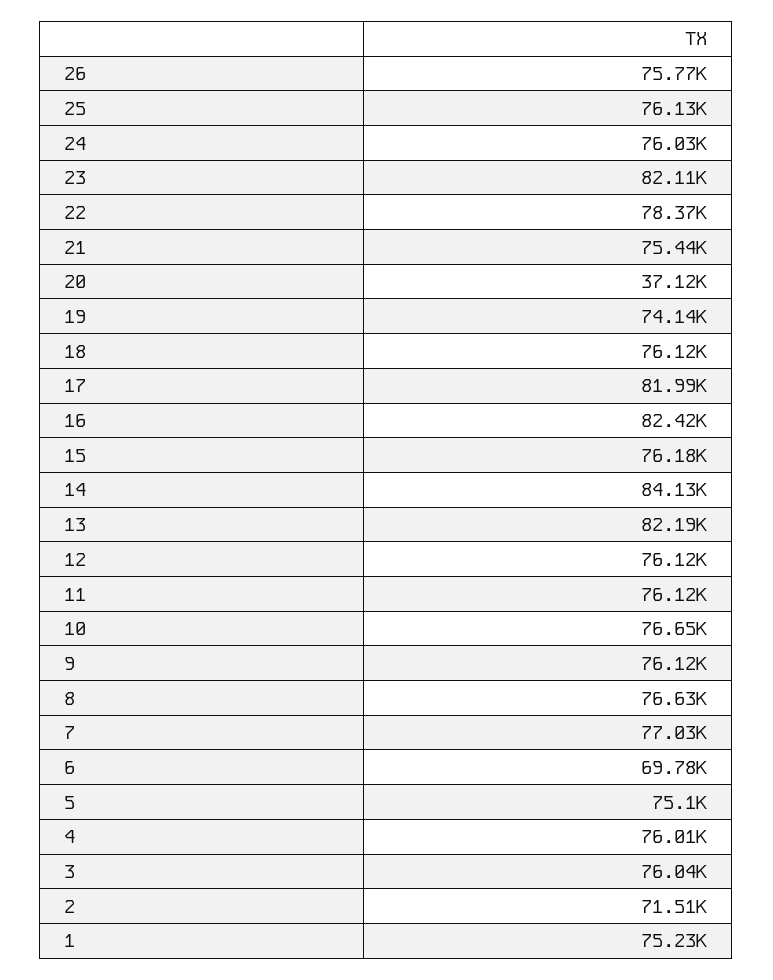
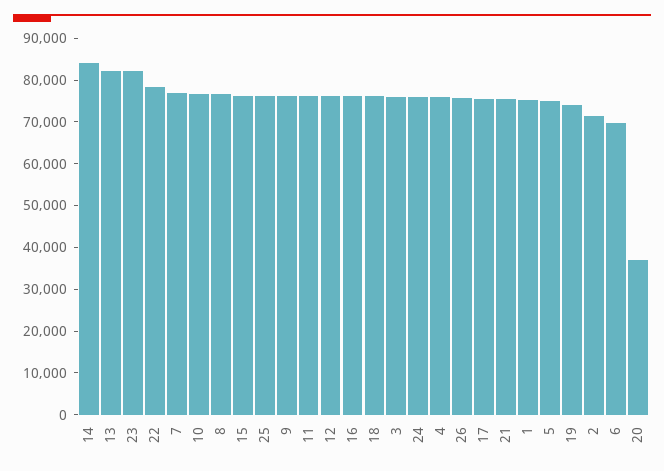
17: 81990 -> 76000
16: 82420 -> 76000

